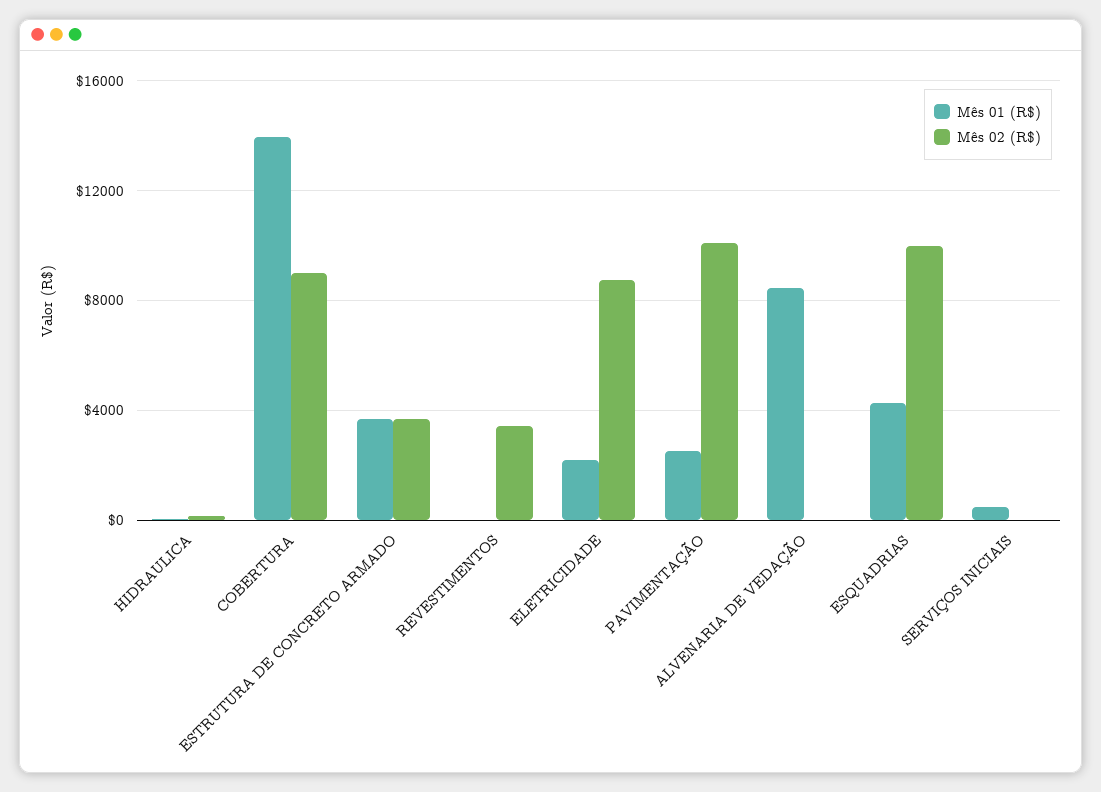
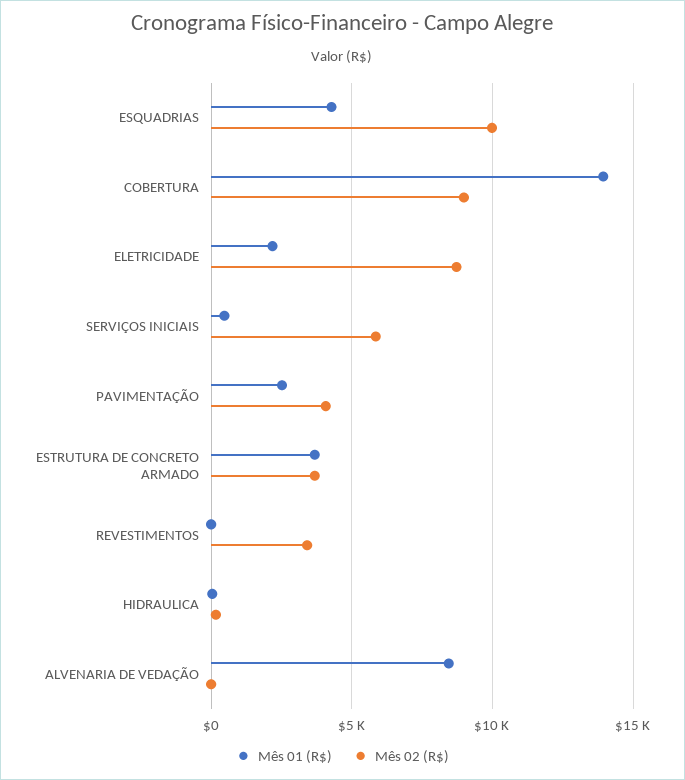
Mês 02 (R$), PAVIMENTAÇÃO: 10000 -> 4000
Mês 02 (R$), SERVIÇOS INICIAIS: 0 -> 6000

